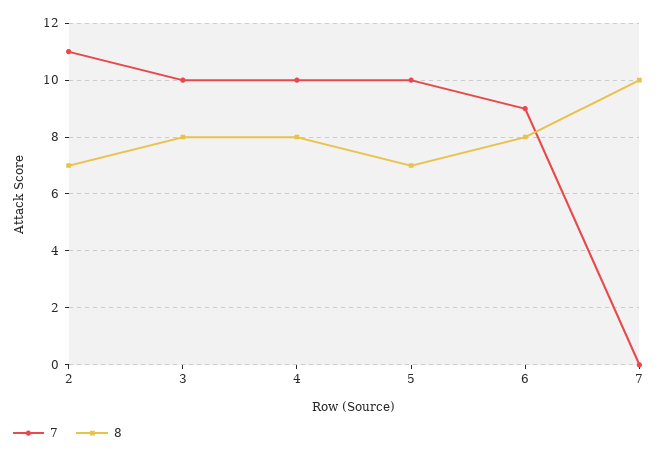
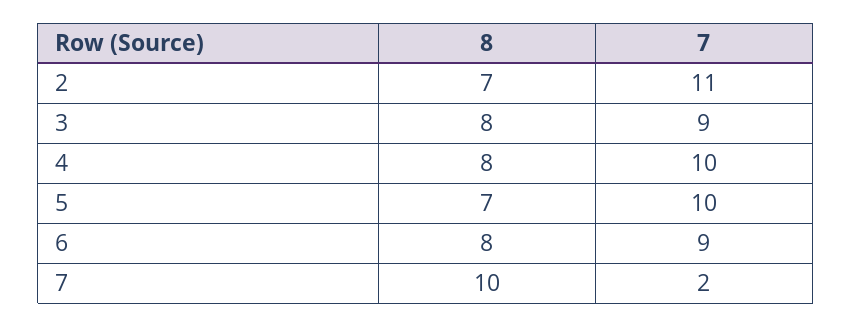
7, 3: 10 -> 9
7, 7: 0 -> 2

